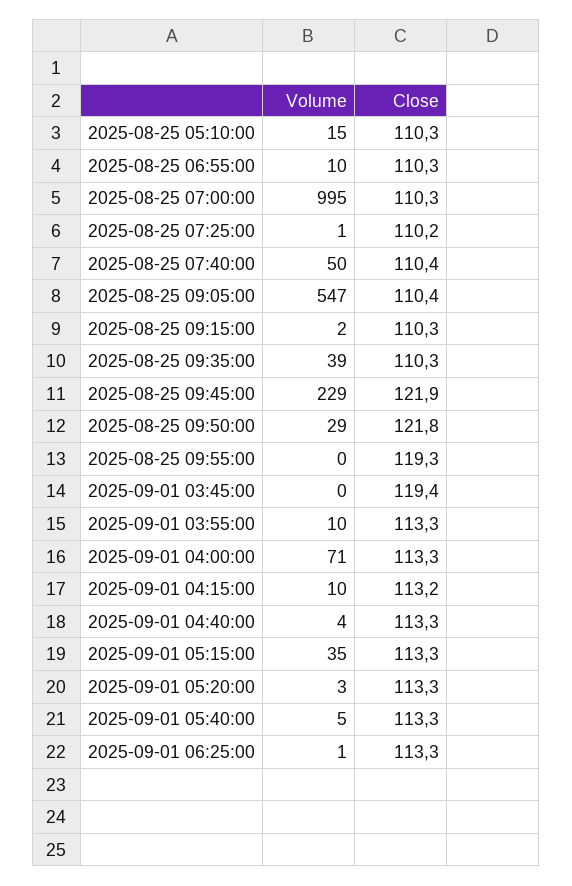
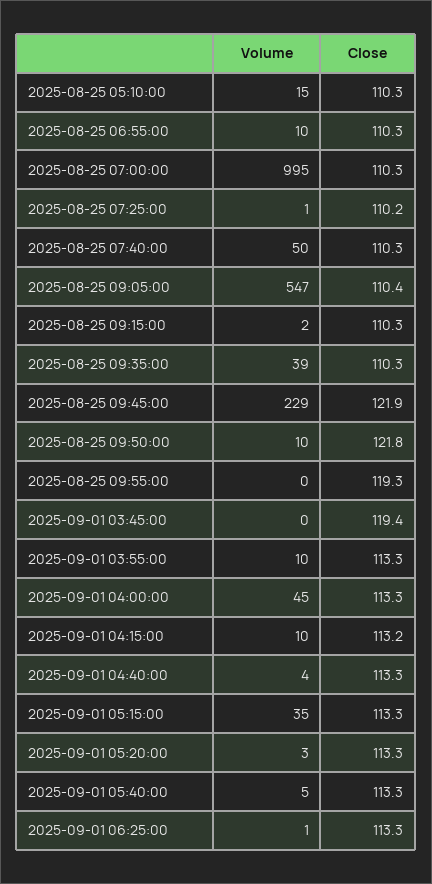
Close, 2025-08-25 07:40:00: 110.4 -> 110.3
Volume, 2025-08-25 09:50:00: 29 -> 10
Volume, 2025-09-01 04:00:00: 71 -> 45

